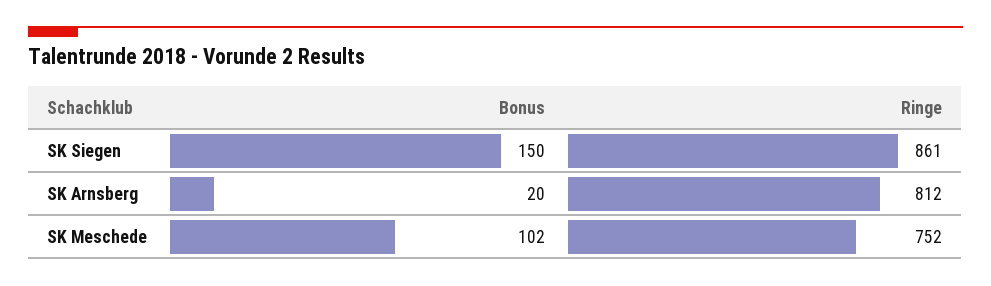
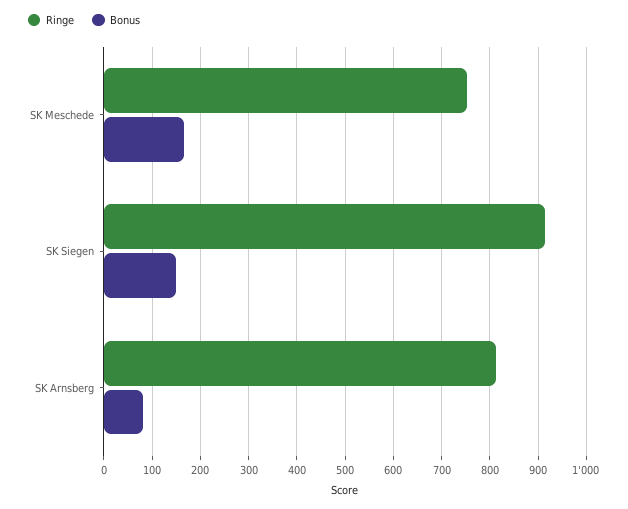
Ringe, SK Siegen: 861 -> 920
Bonus, SK Arnsberg: 20 -> 80
Bonus, SK Meschede: 102 -> 160

